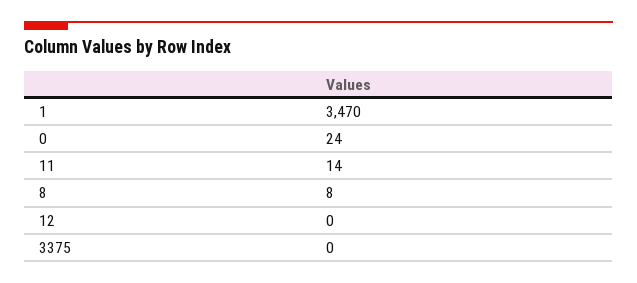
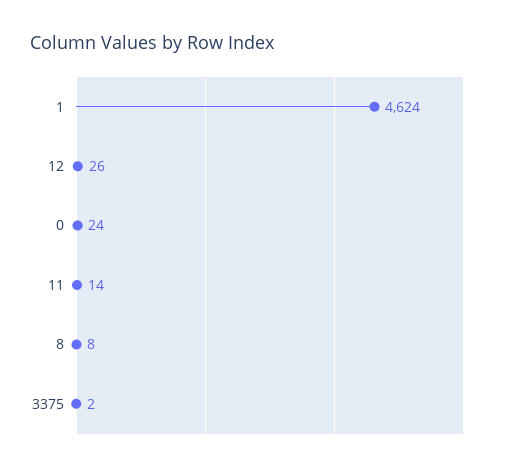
1: 3470 -> 4624
12: 0 -> 26
3375: 0 -> 2

